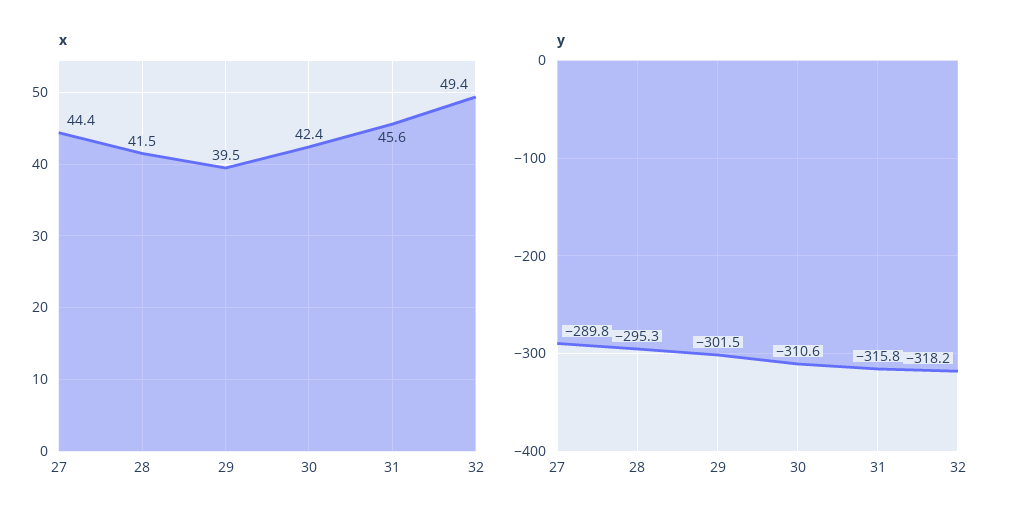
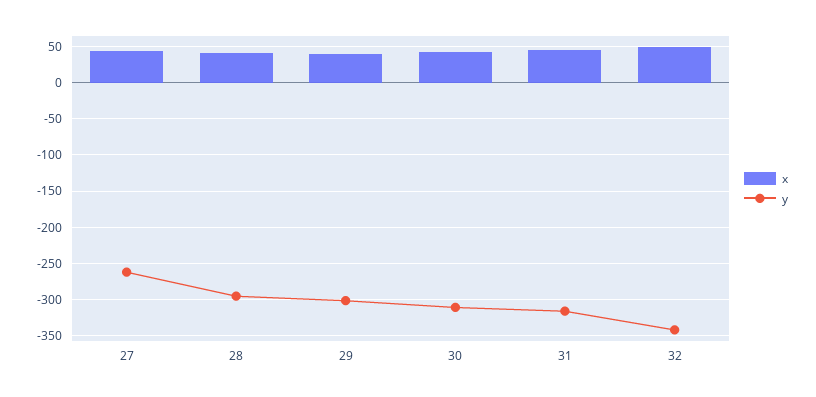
y, 27: -289.8 -> -260
y, 32: -318.2 -> -340

